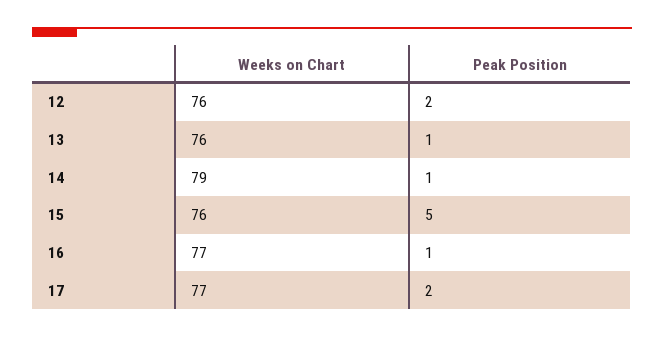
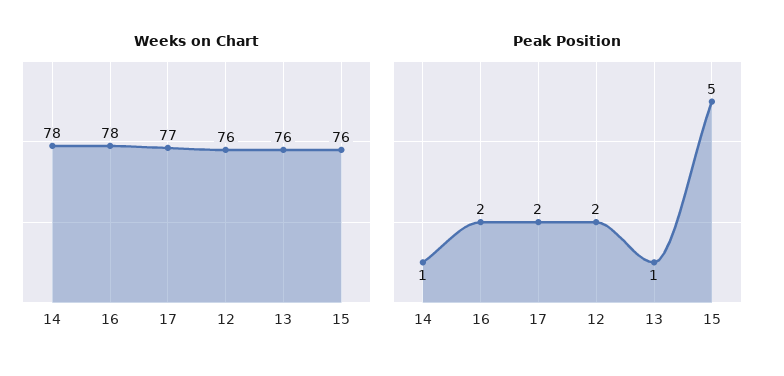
Weeks on Chart, 14: 79 -> 78
Weeks on Chart, 16: 77 -> 78
Peak Position, 16: 1 -> 2

